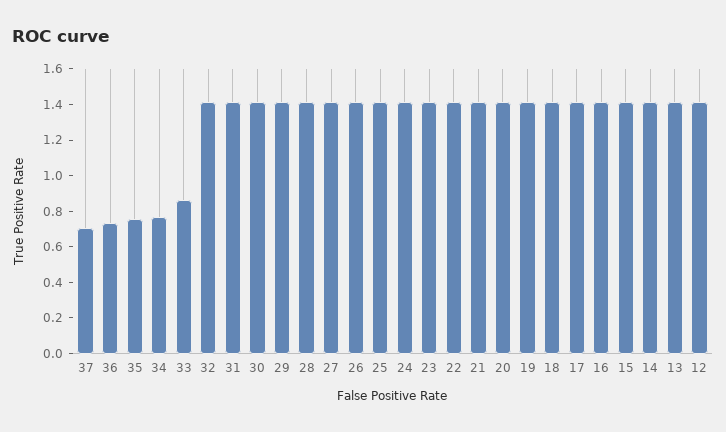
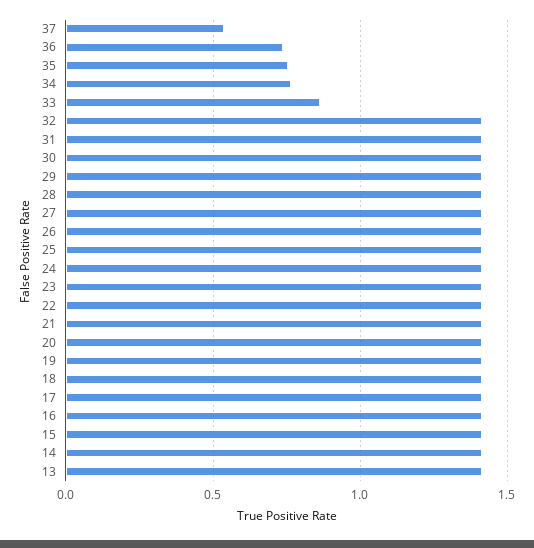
37: 0.7 -> 0.55
12: 1.4 -> none

